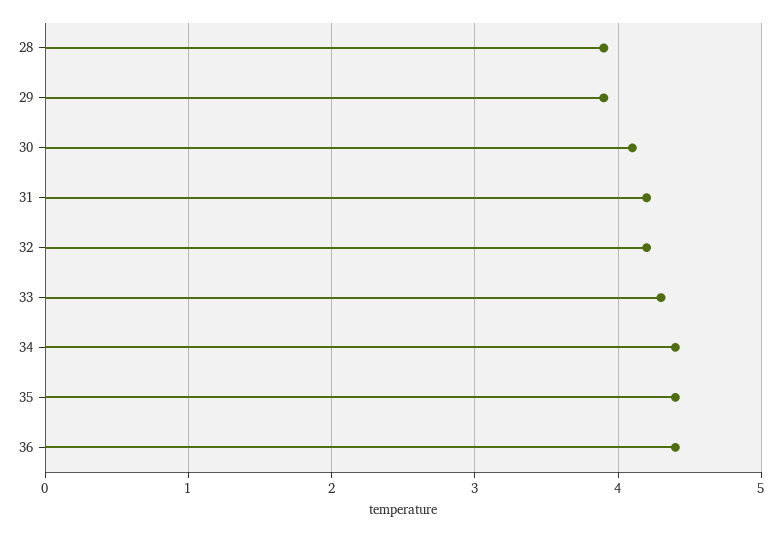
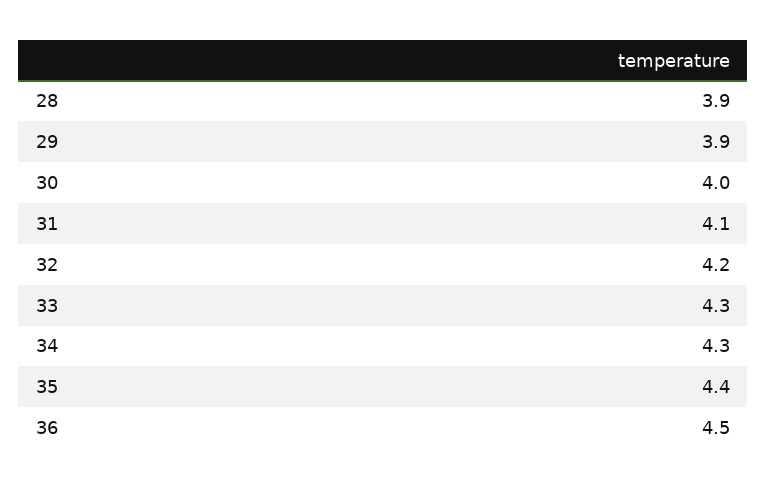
30: 4.1 -> 4
31: 4.2 -> 4.1
34: 4.4 -> 4.3
36: 4.4 -> 4.5

